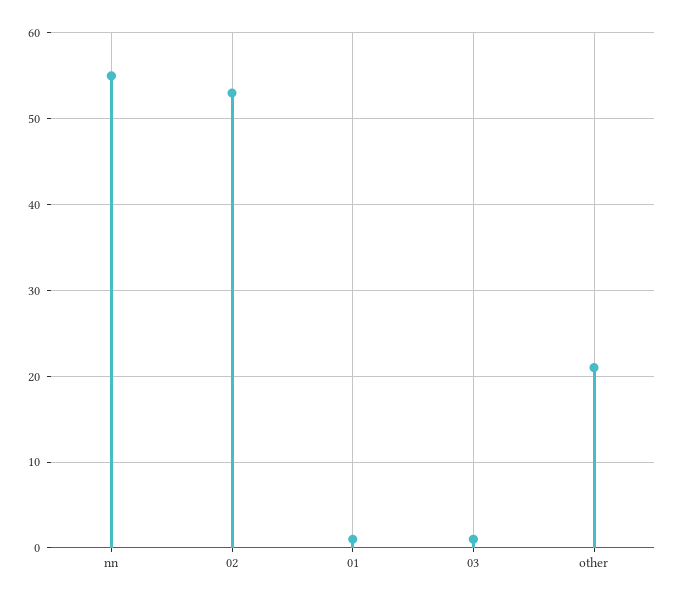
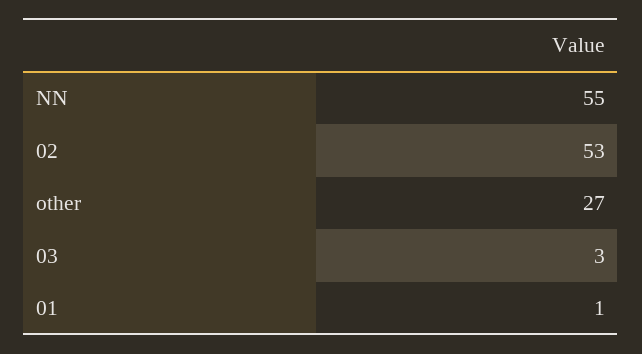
03: 1 -> 3
other: 21 -> 27

